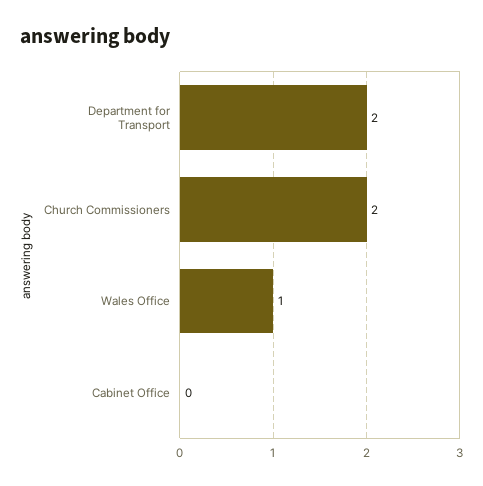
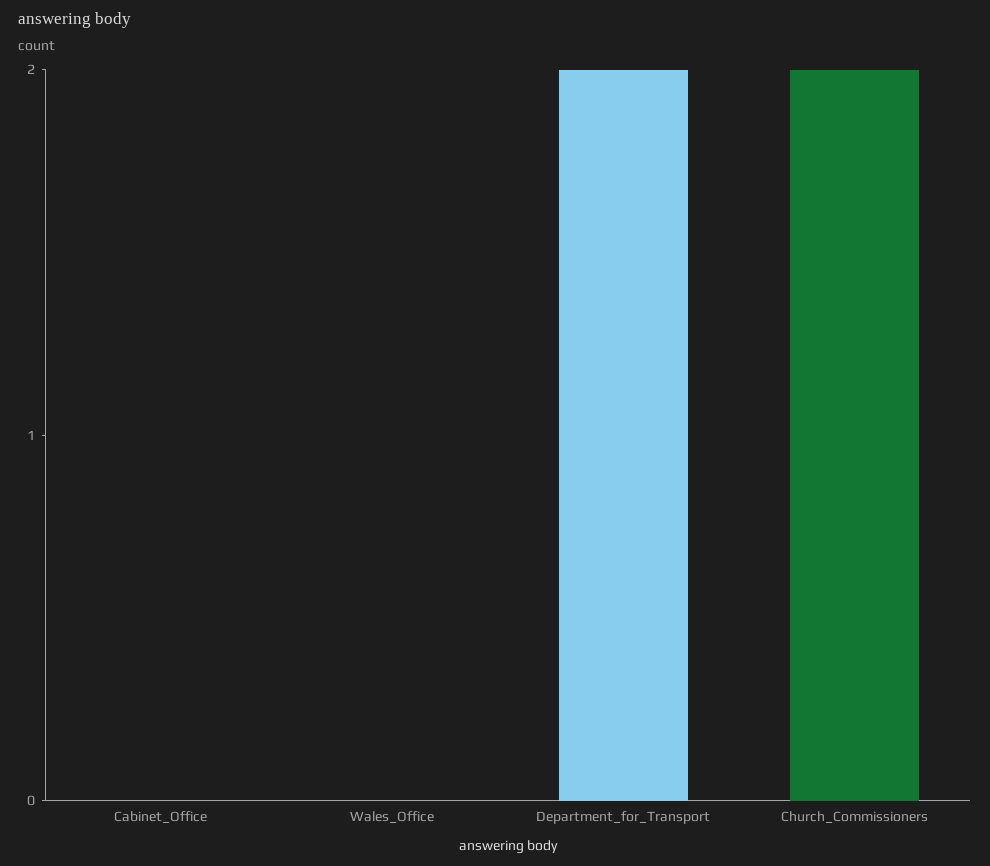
Wales Office: 1 -> 0

